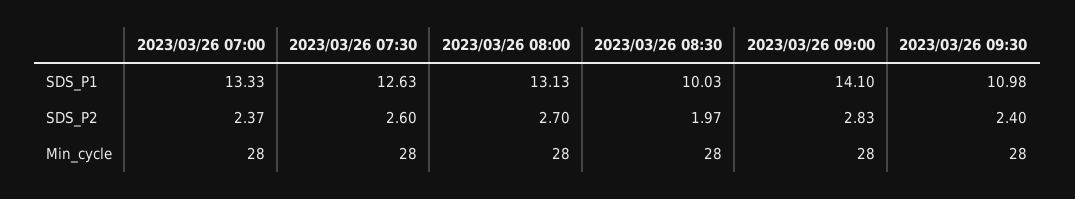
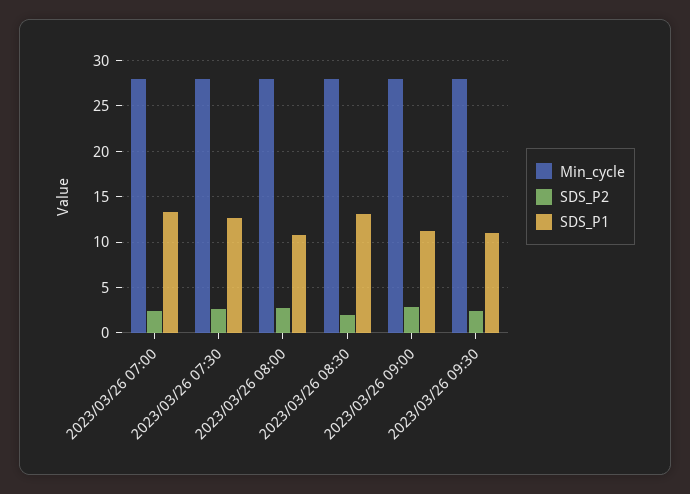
SDS_P1, 2023/03/26 08:00: 13.13 -> 11
SDS_P1, 2023/03/26 08:30: 10.03 -> 13
SDS_P1, 2023/03/26 09:00: 14.1 -> 11

